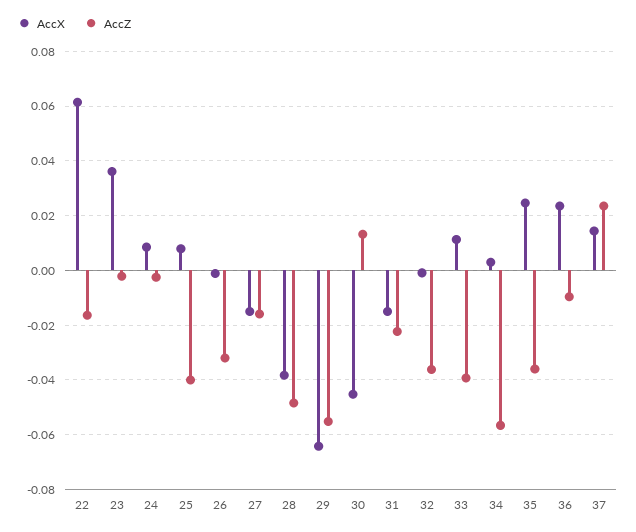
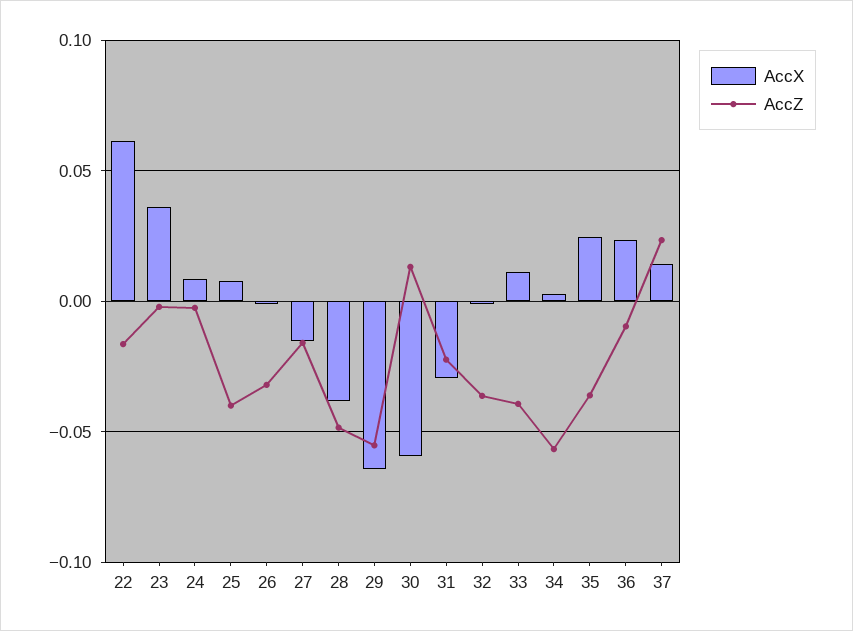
AccX, 30: -0.045 -> -0.06
AccX, 31: -0.015 -> -0.03

